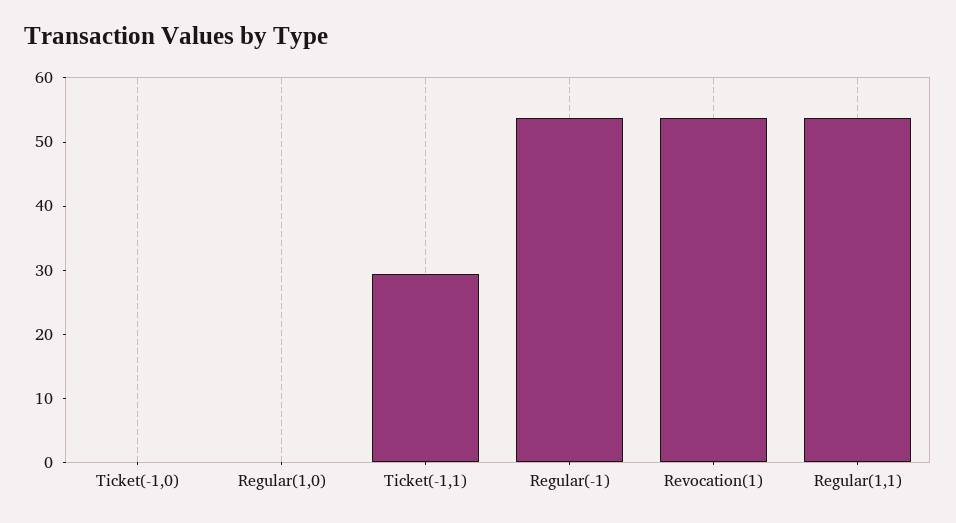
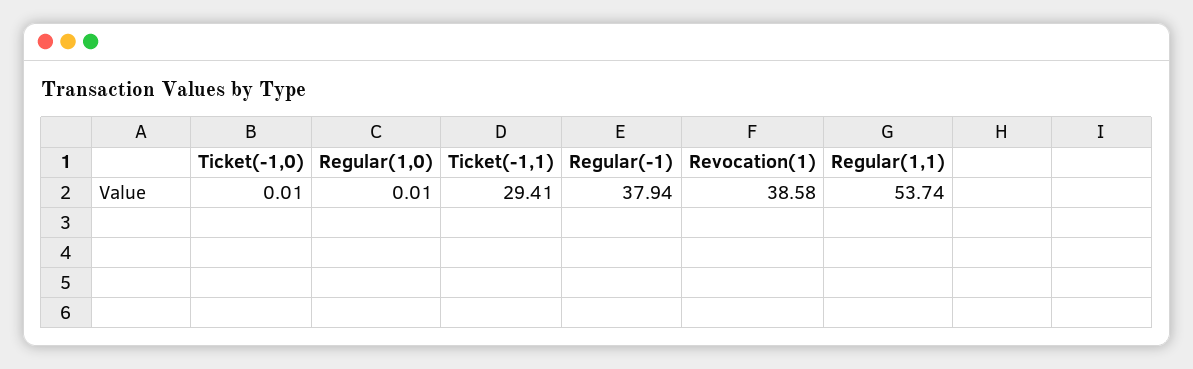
Regular(-1): 54 -> 37.94
Revocation(1): 54 -> 38.58

